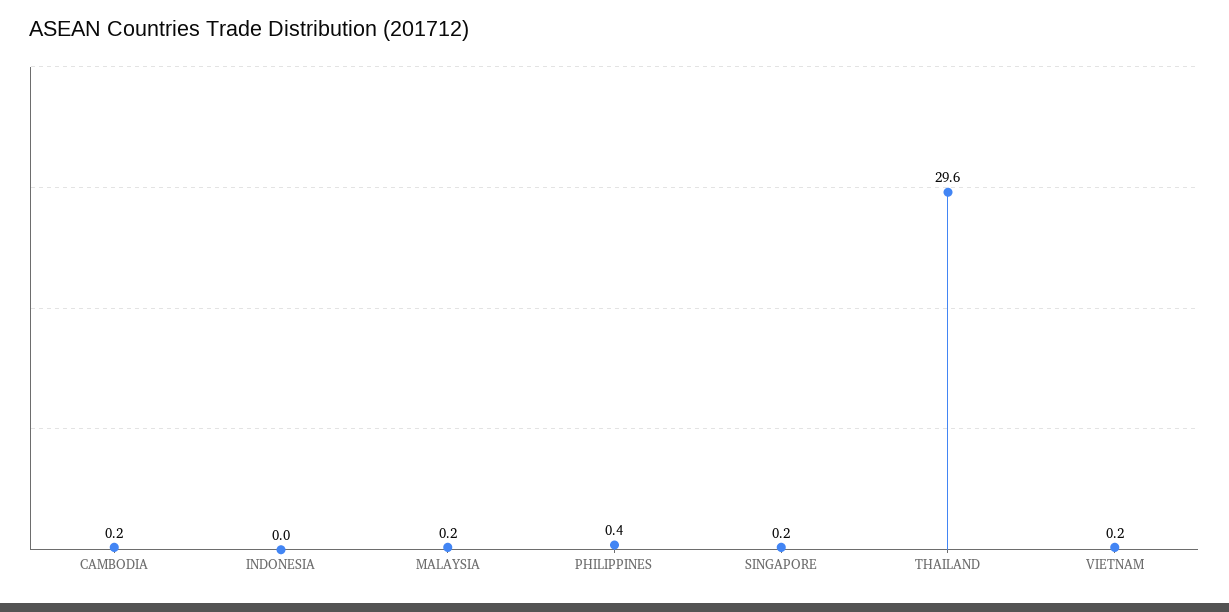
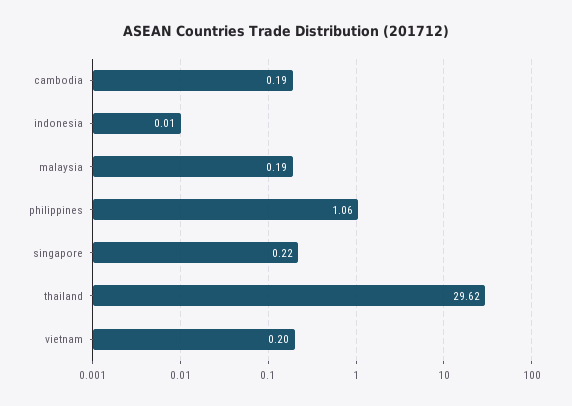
PHILIPPINES: 0.4 -> 1.06

